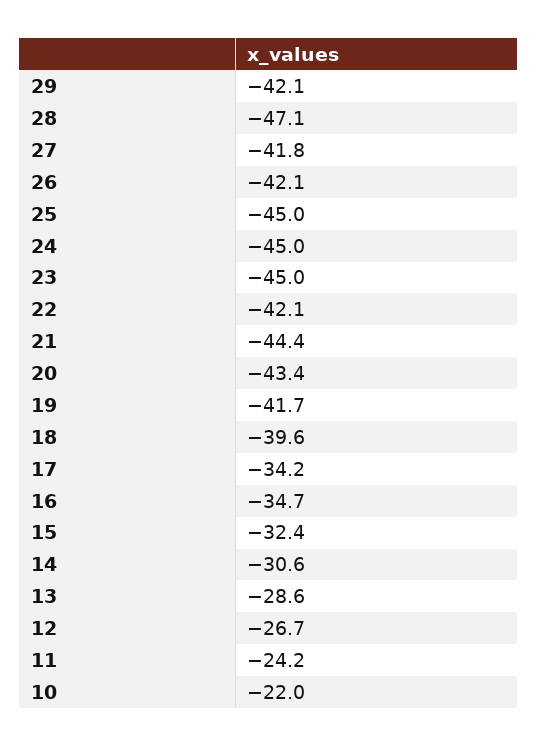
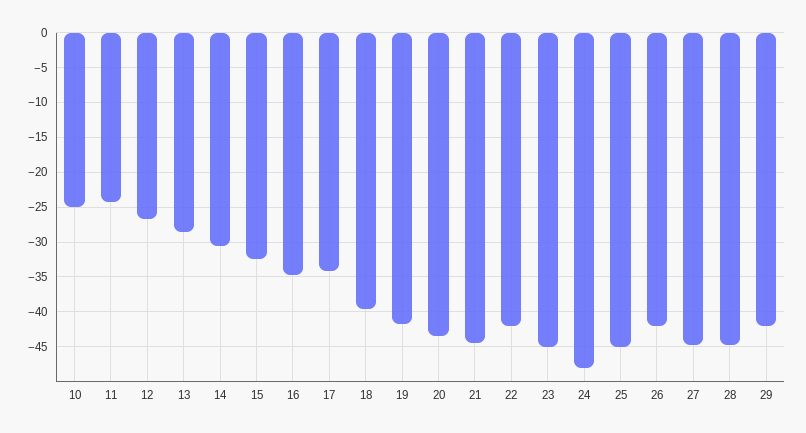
28: -47.1 -> -45
27: -41.8 -> -45
24: -45 -> -48
10: -22 -> -25

